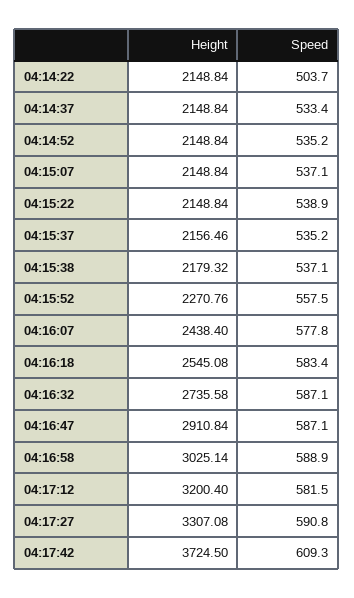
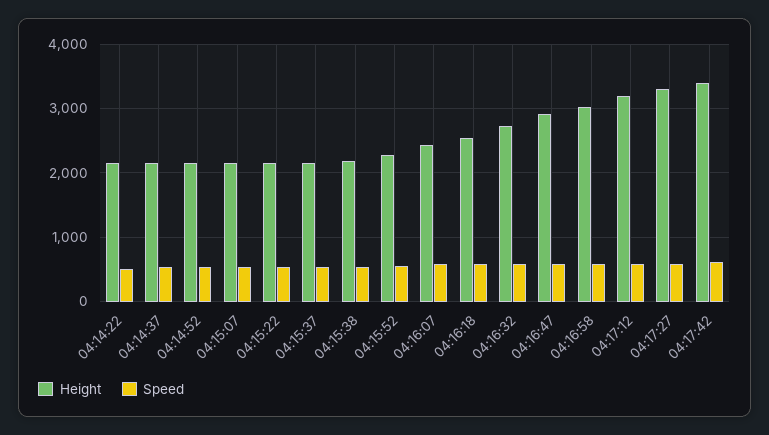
Height, 04:17:42: 3724.5 -> 3400

